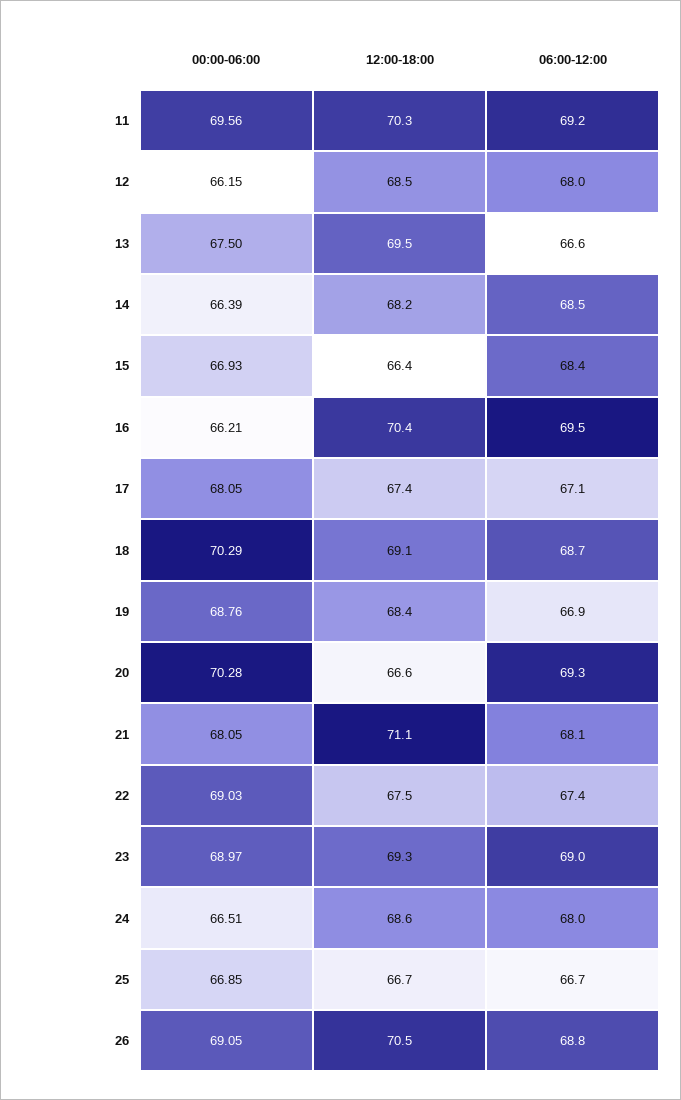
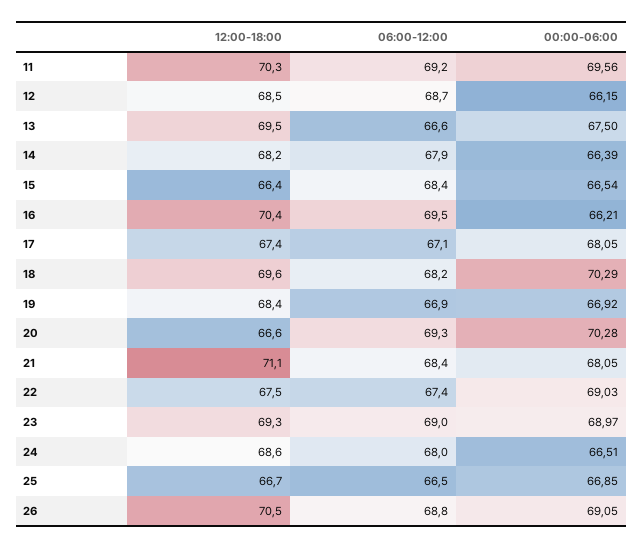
06:00-12:00, 12: 68 -> 68.7
06:00-12:00, 14: 68.5 -> 67.9
00:00-06:00, 15: 66.93 -> 66.54
12:00-18:00, 18: 69.1 -> 69.6
06:00-12:00, 18: 68.7 -> 68.2
00:00-06:00, 19: 68.76 -> 66.92
06:00-12:00, 21: 68.1 -> 68.4
06:00-12:00, 25: 66.7 -> 66.5

